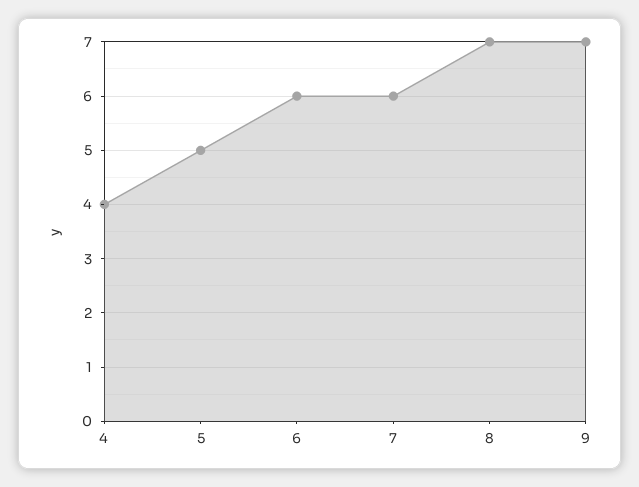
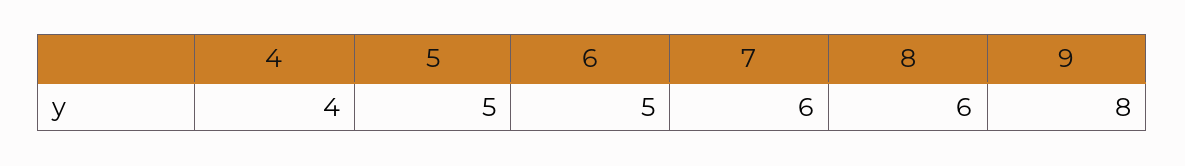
6: 6 -> 5
8: 7 -> 6
9: 7 -> 8

